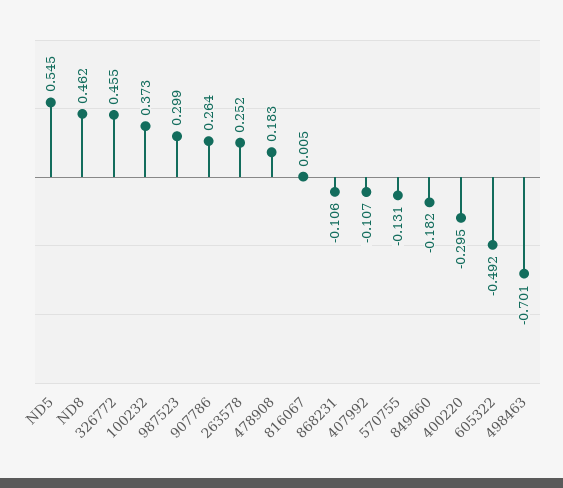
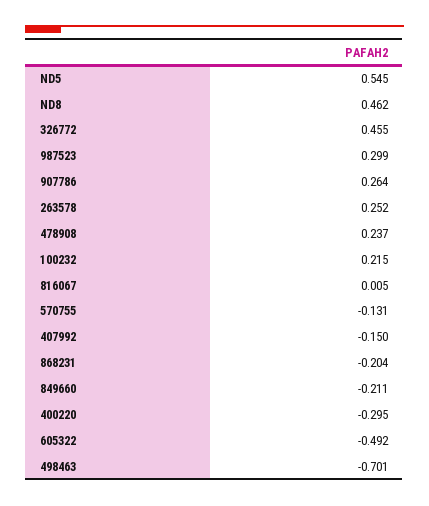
100232: 0.373 -> 0.215
478908: 0.183 -> 0.237
868231: -0.106 -> -0.204
407992: -0.107 -> -0.15
849660: -0.182 -> -0.211

